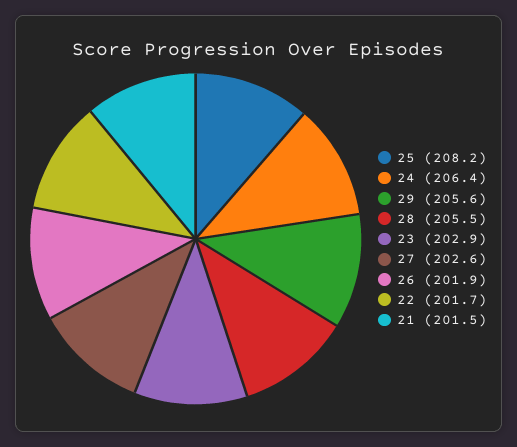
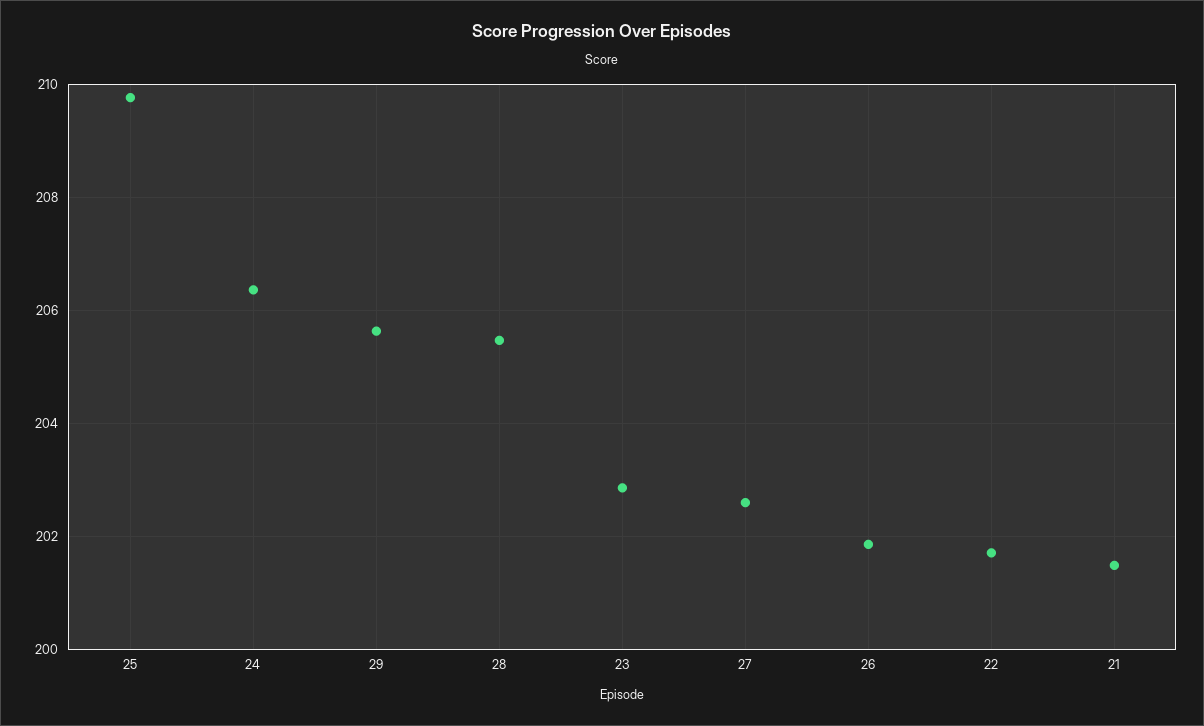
25: 208.2 -> 209.8

